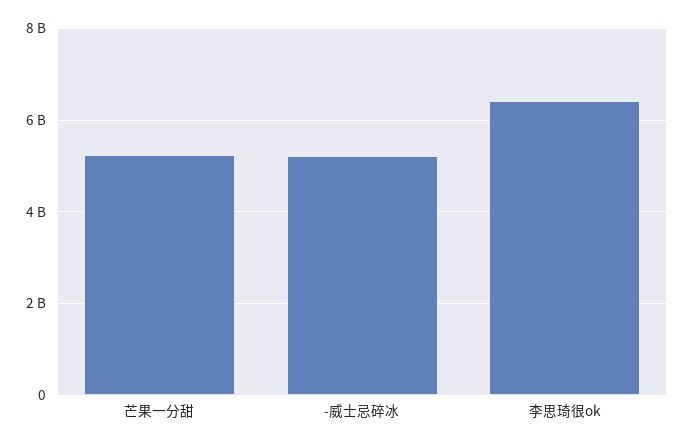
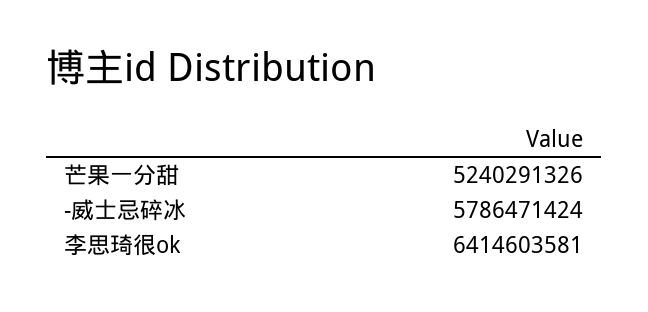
-威士忌碎冰: 5200000000 -> 5786471424

